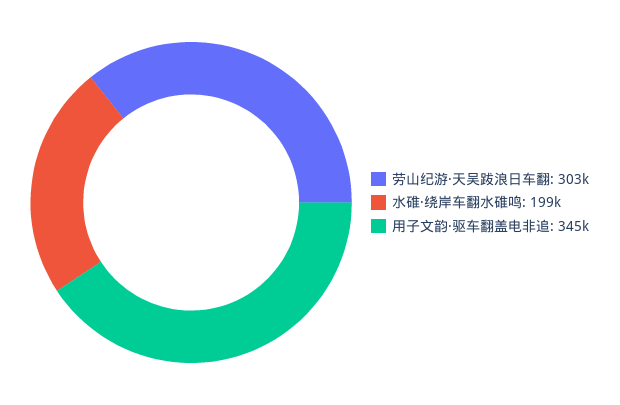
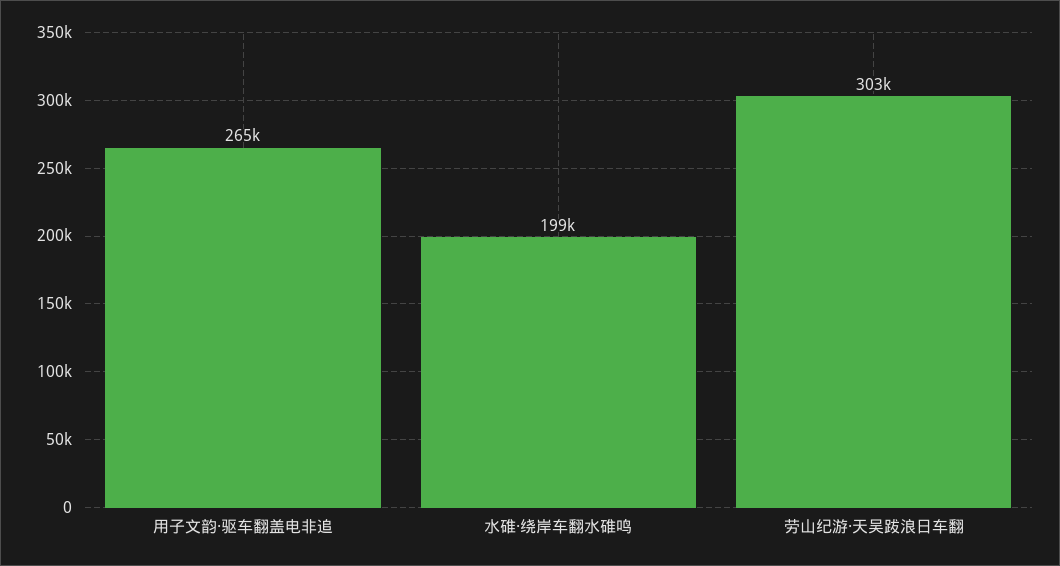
用子文韵·驱车翻盖电非追: 345000 -> 265000

